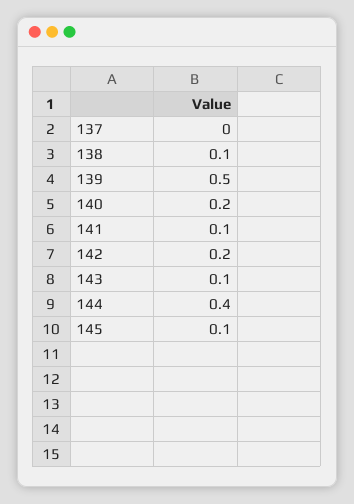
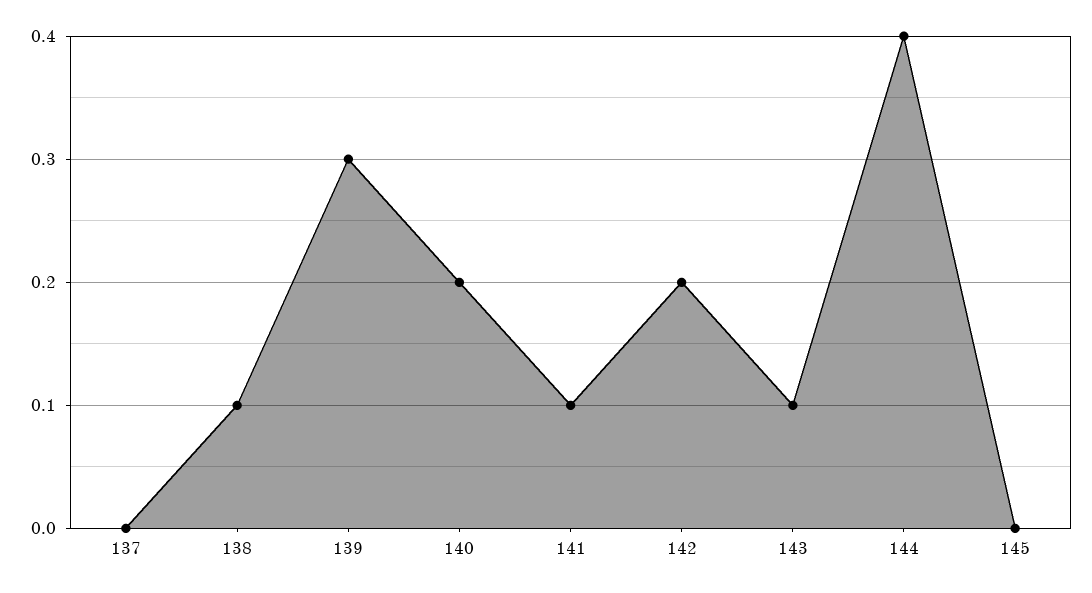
139: 0.5 -> 0.3
145: 0.1 -> 0

